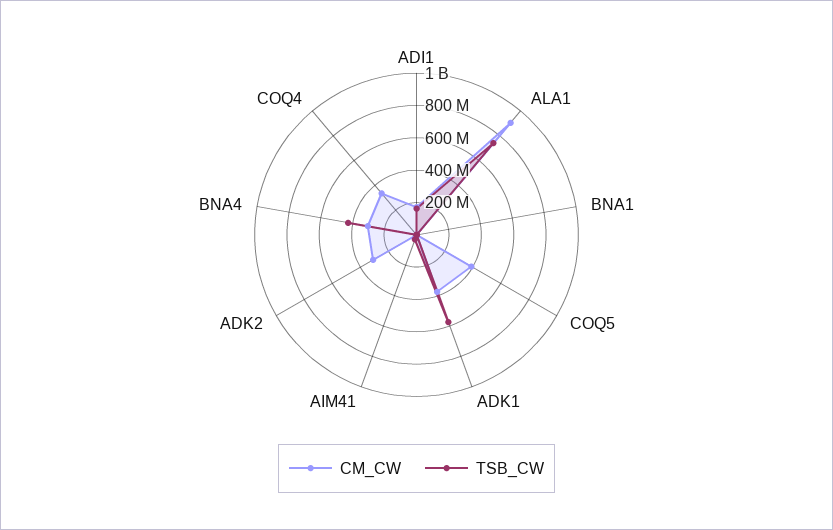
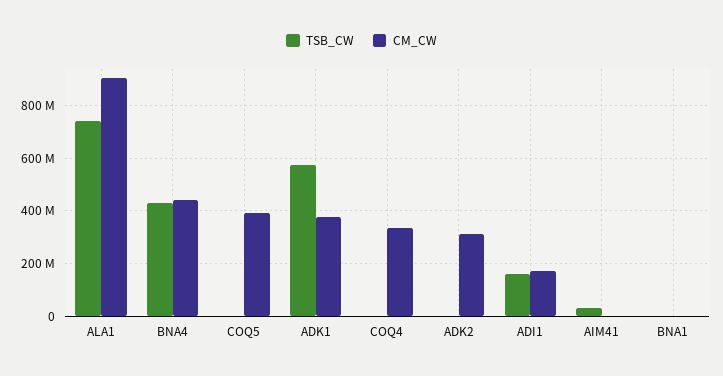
CM_CW, BNA4: 300000000 -> 450000000

